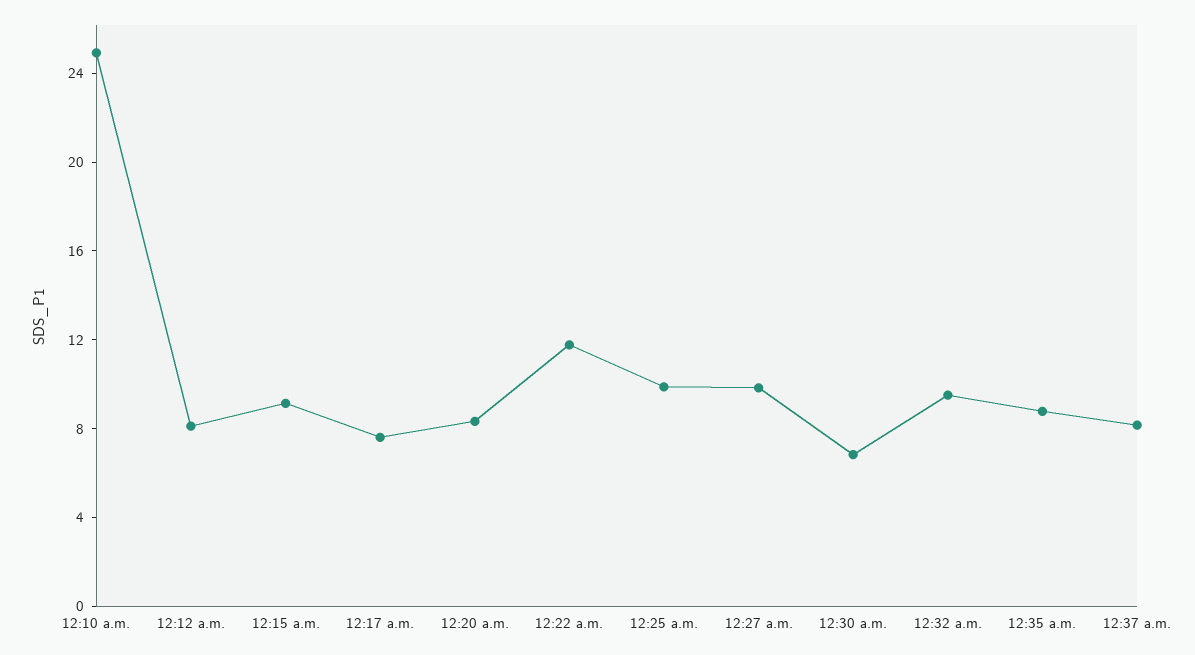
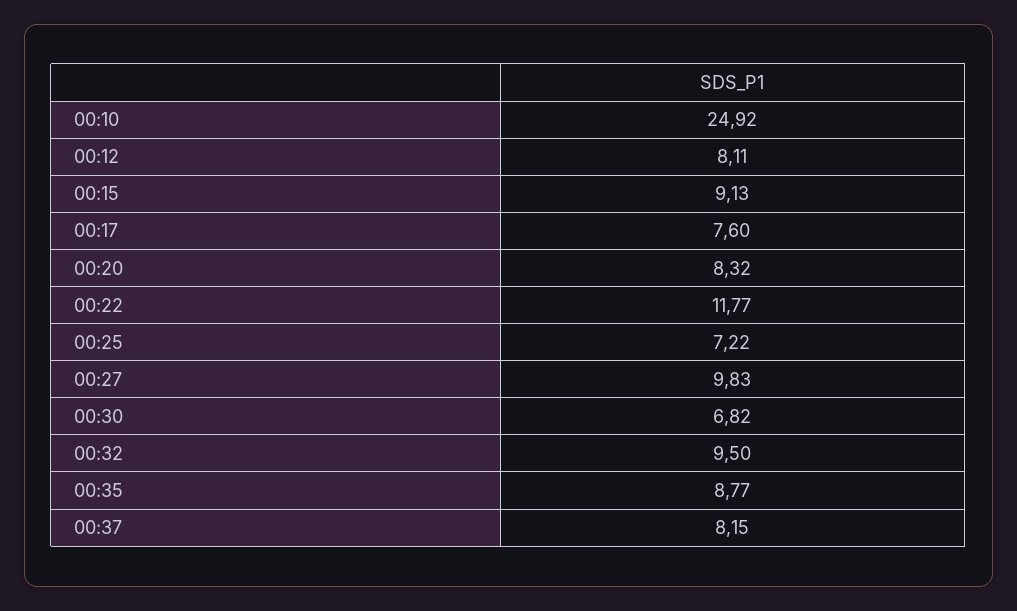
12:25 a.m.: 10 -> 7.22

